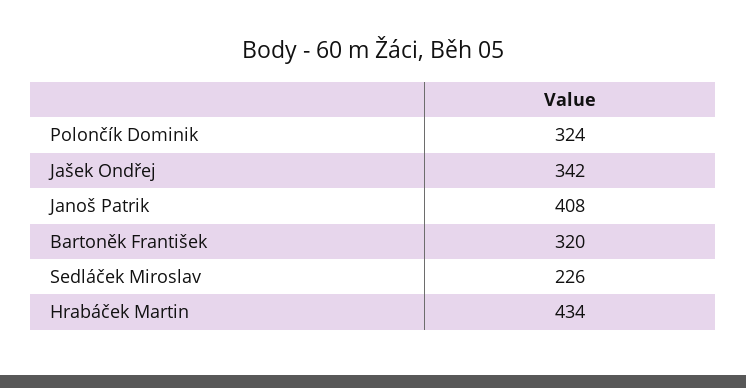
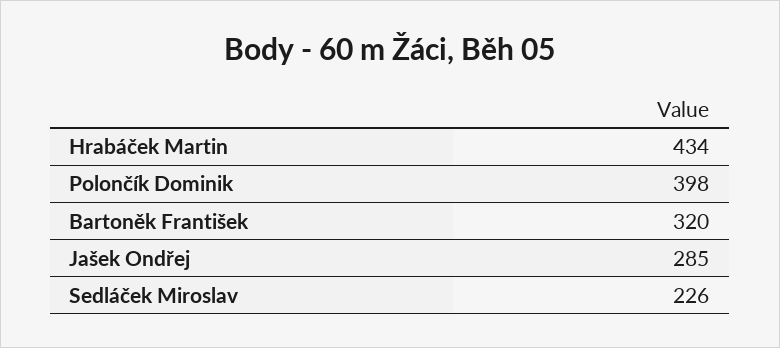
Polončík Dominik: 324 -> 398
Jašek Ondřej: 342 -> 285
Janoš Patrik: 408 -> none

